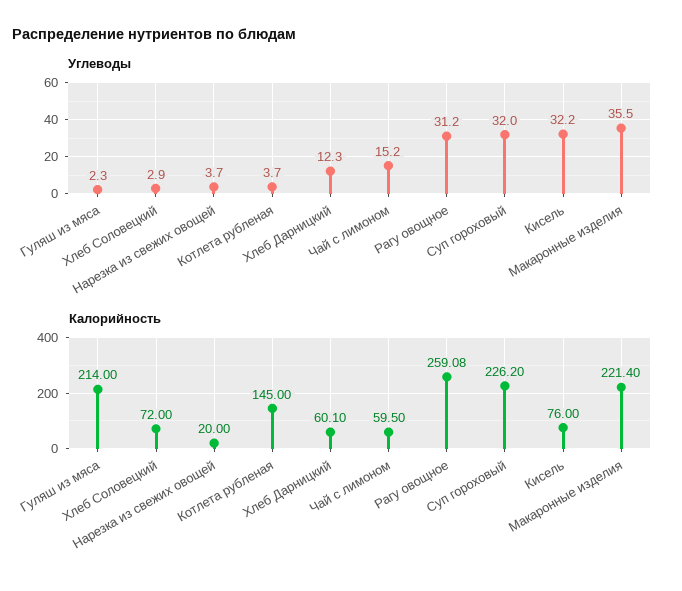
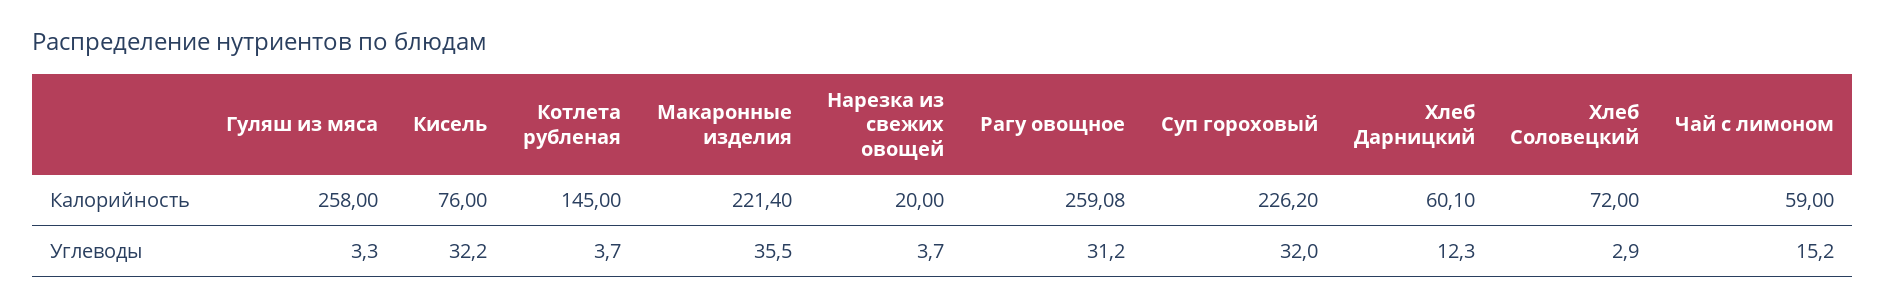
Углеводы, Гуляш из мяса: 2.3 -> 3.3
Калорийность, Гуляш из мяса: 214 -> 258
Калорийность, Чай с лимоном: 59.5 -> 59

